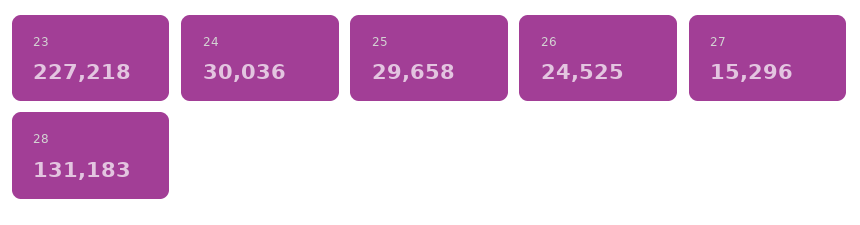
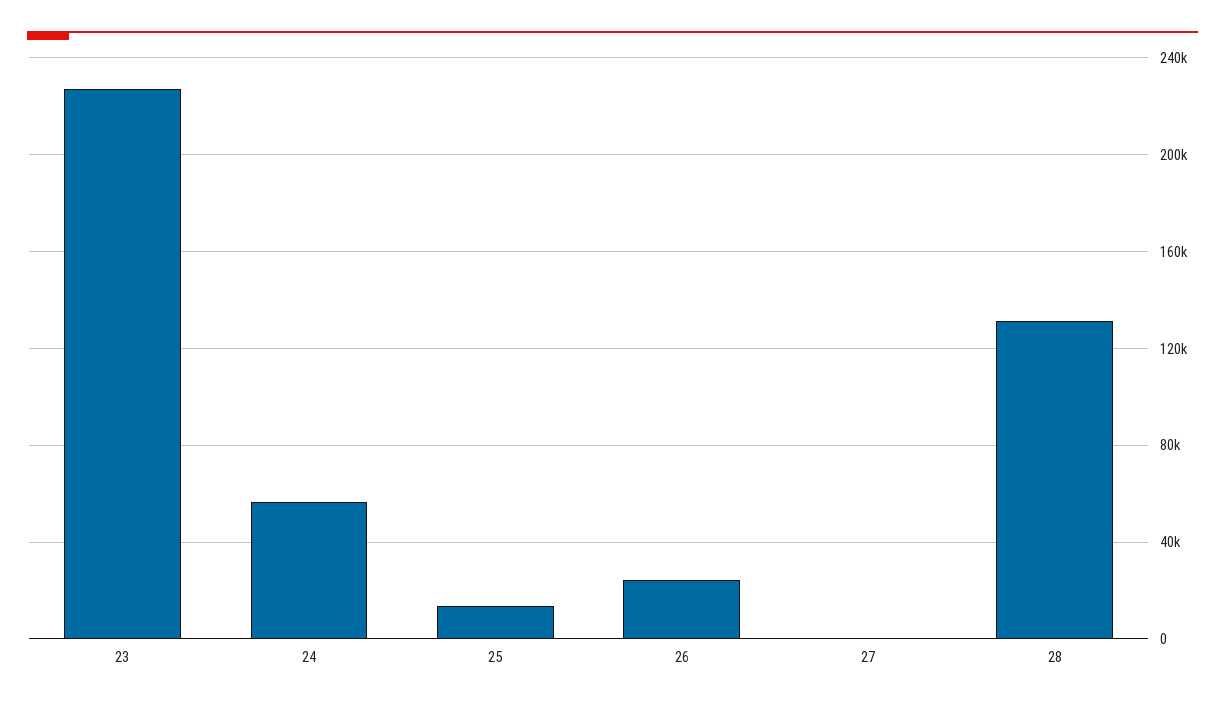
24: 30036 -> 55000
25: 29658 -> 15000
27: 15296 -> 0

